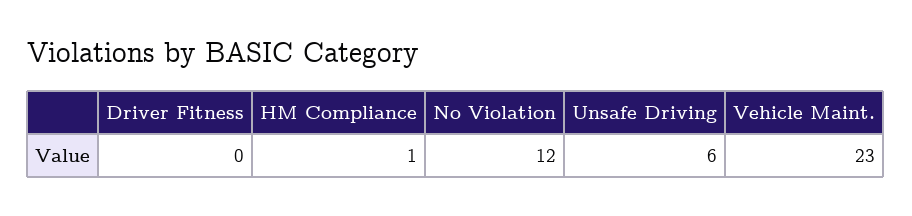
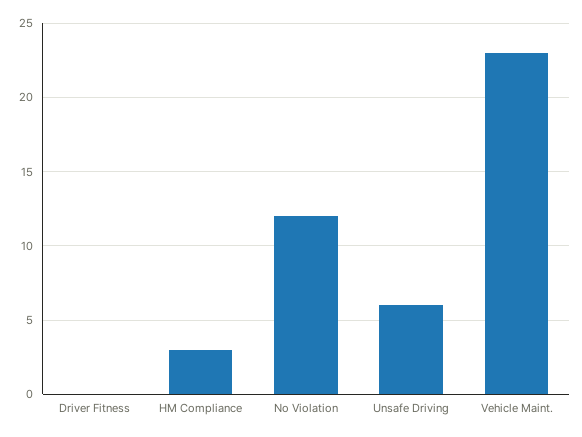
HM Compliance: 1 -> 3

